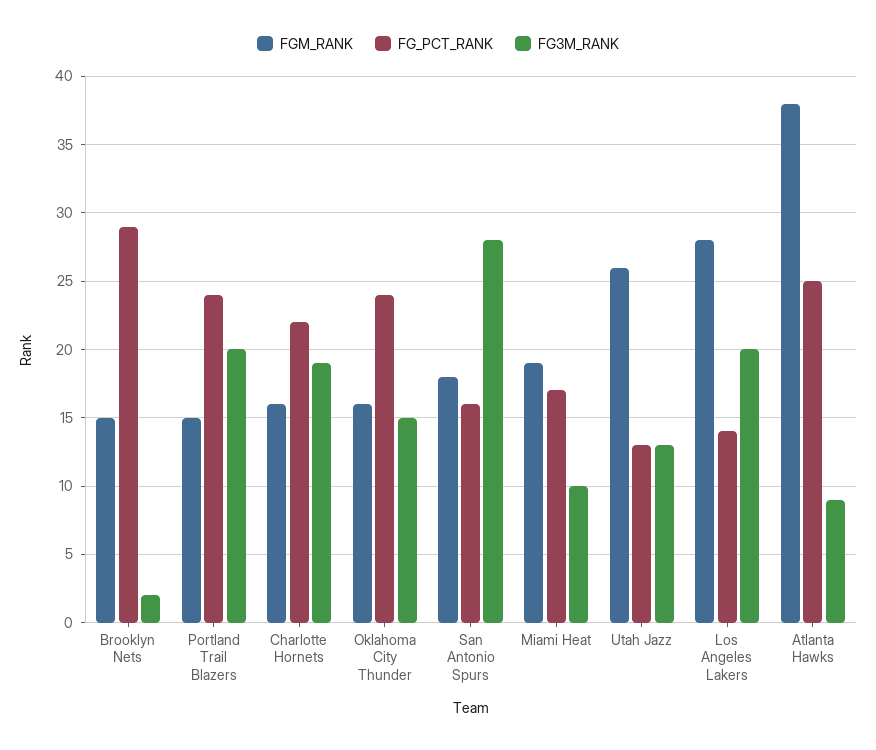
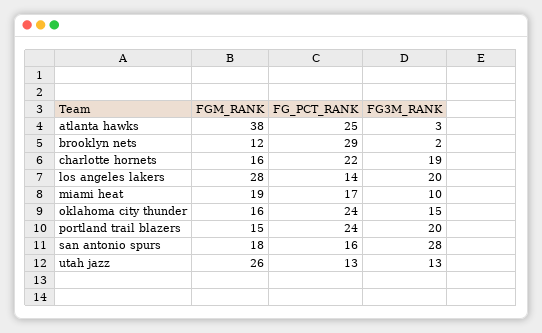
FGM_RANK, Brooklyn Nets: 15 -> 12
FG3M_RANK, Atlanta Hawks: 9 -> 3

